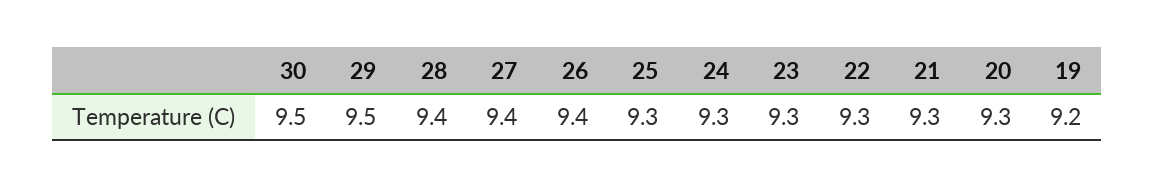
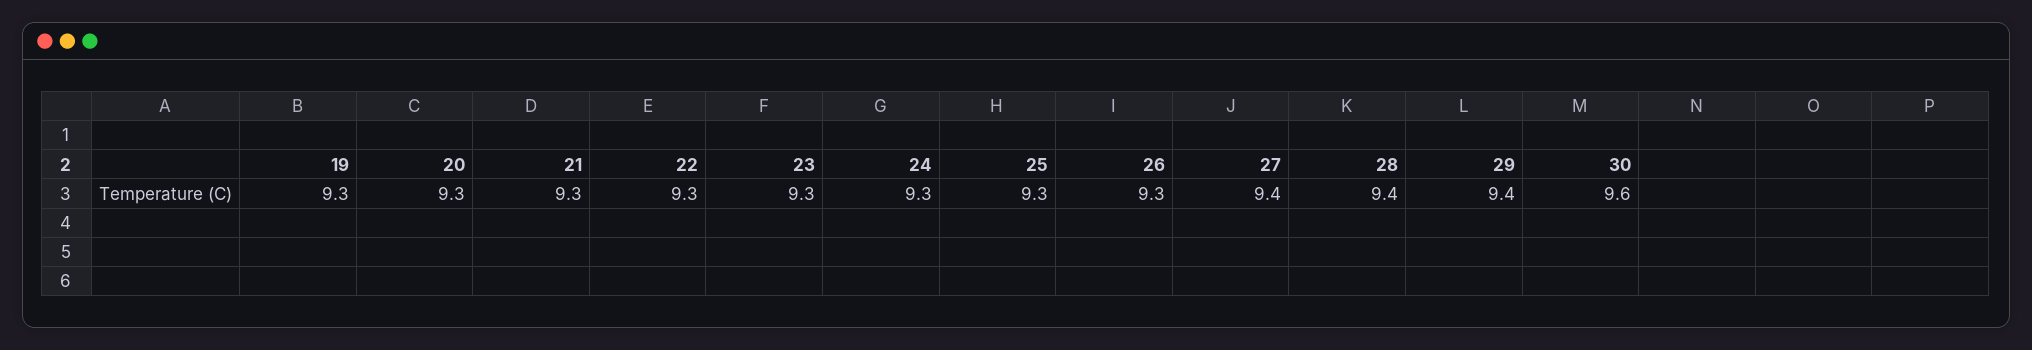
30: 9.5 -> 9.6
29: 9.5 -> 9.4
26: 9.4 -> 9.3
19: 9.2 -> 9.3

